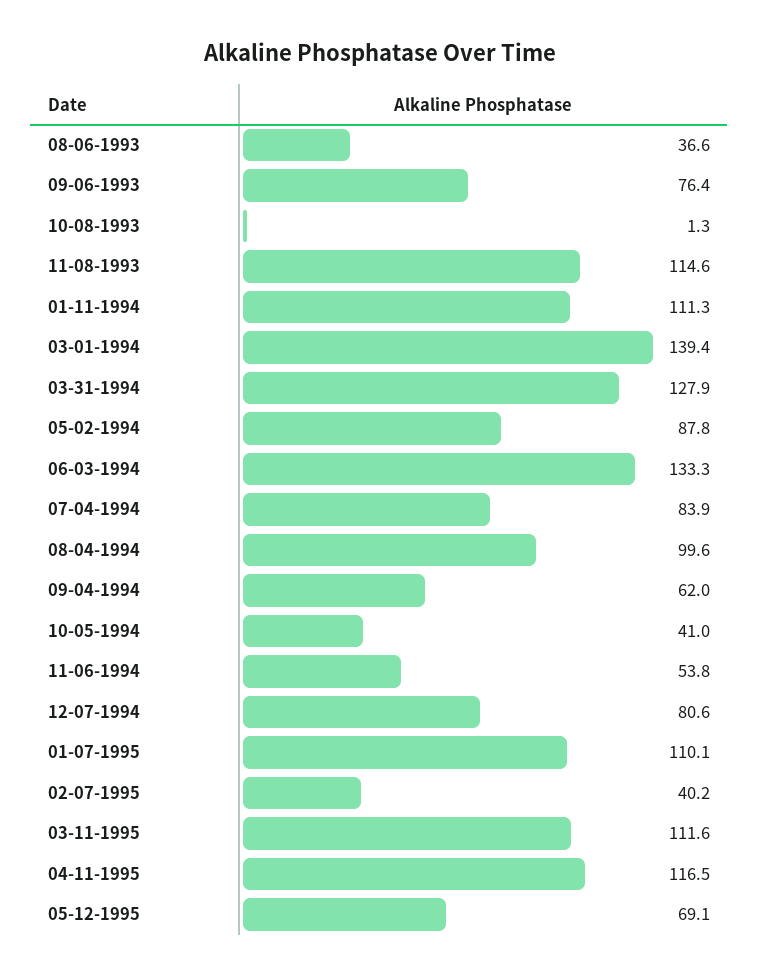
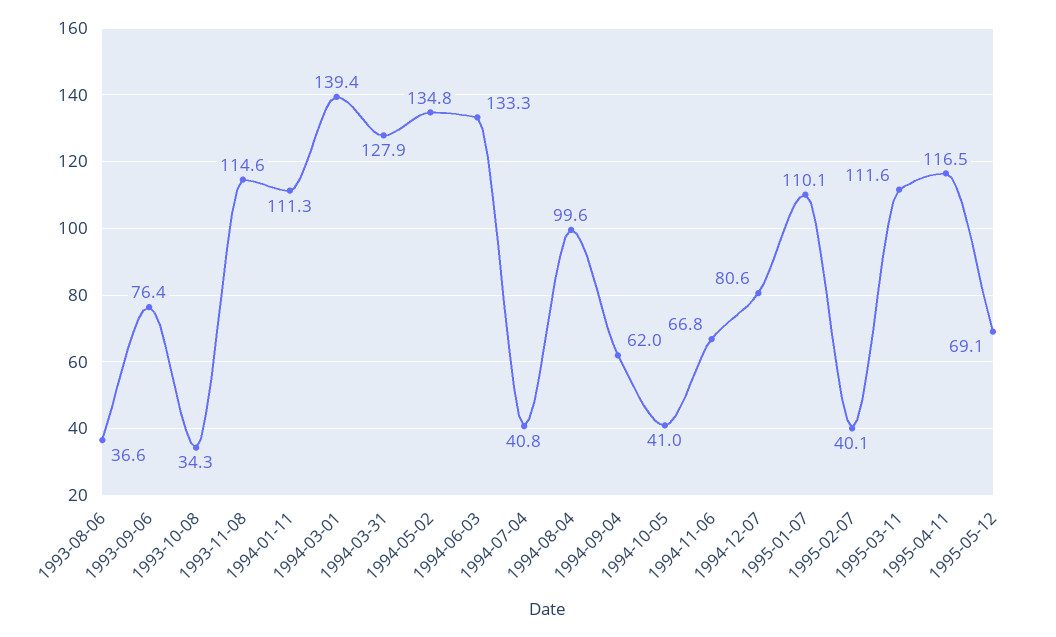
10-08-1993: 1.3 -> 34.3
05-02-1994: 87.8 -> 134.8
07-04-1994: 83.9 -> 40.8
11-06-1994: 53.8 -> 66.8
02-07-1995: 40.2 -> 40.1

